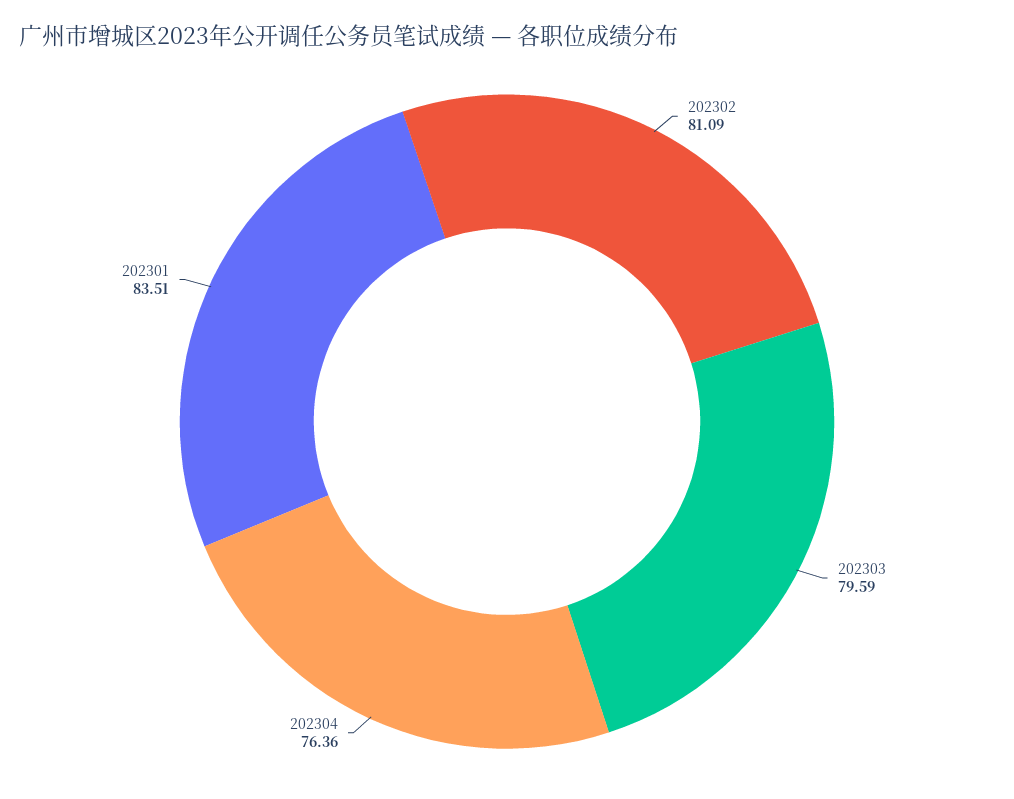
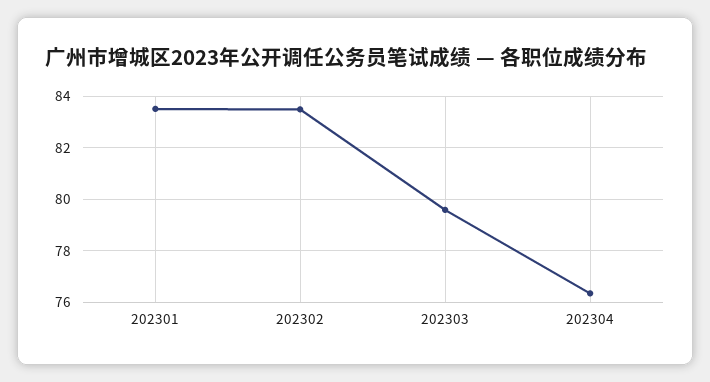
202302: 81.09 -> 83.5

